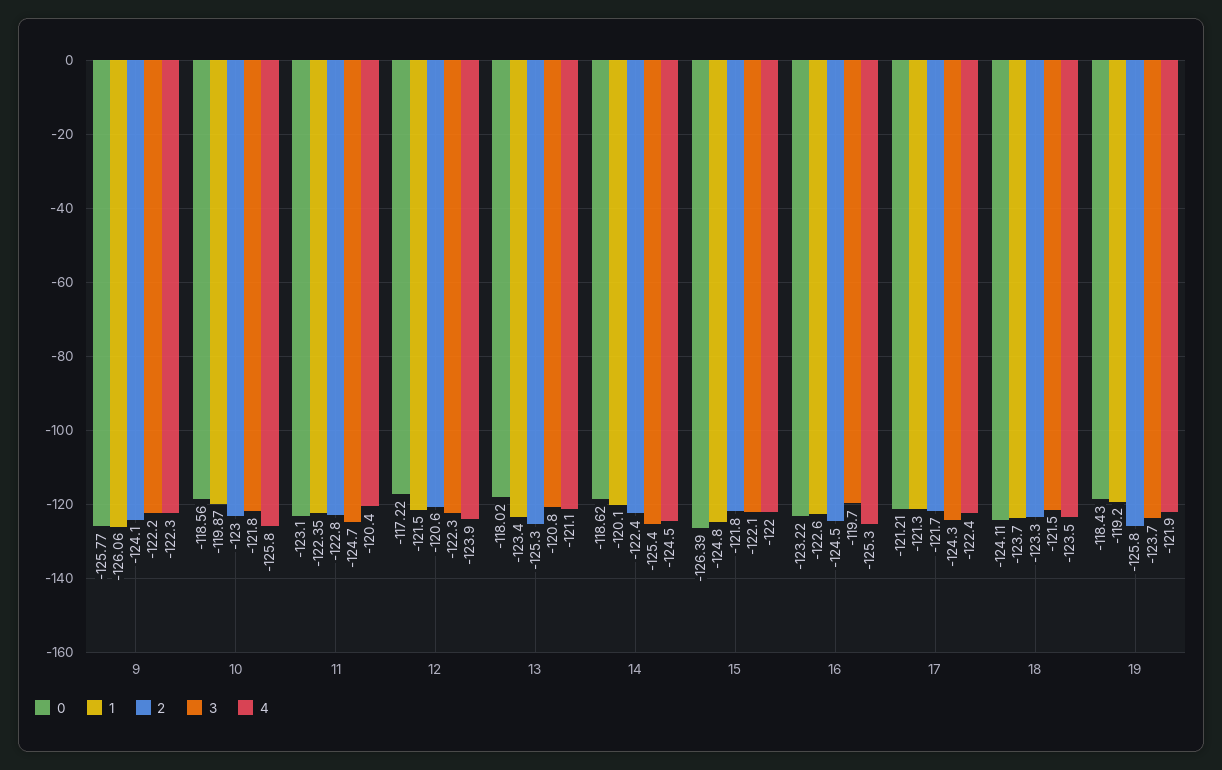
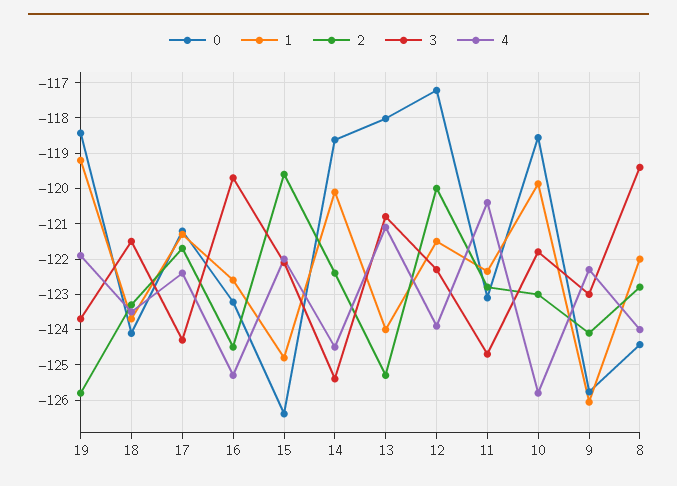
3, 9: -122.2 -> -123
2, 12: -120.6 -> -120
1, 13: -123.4 -> -124
2, 15: -121.8 -> -119.6
0, 8: none -> -124.4
1, 8: none -> -122
2, 8: none -> -122.8
3, 8: none -> -119.4
4, 8: none -> -124

